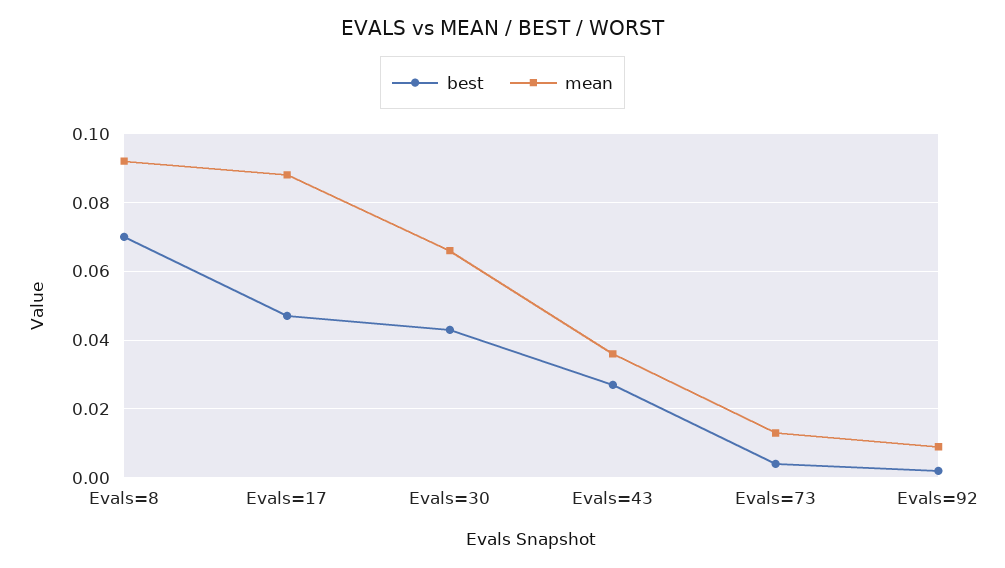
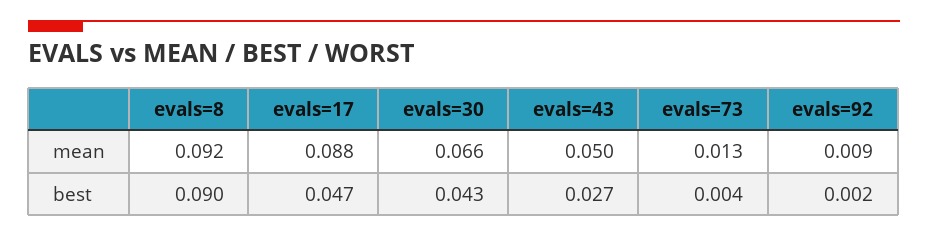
best, Evals=8: 0.07 -> 0.09
mean, Evals=43: 0.035 -> 0.05

